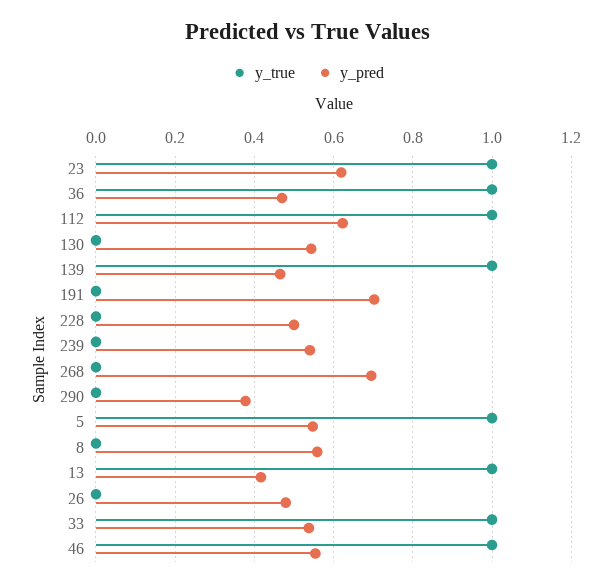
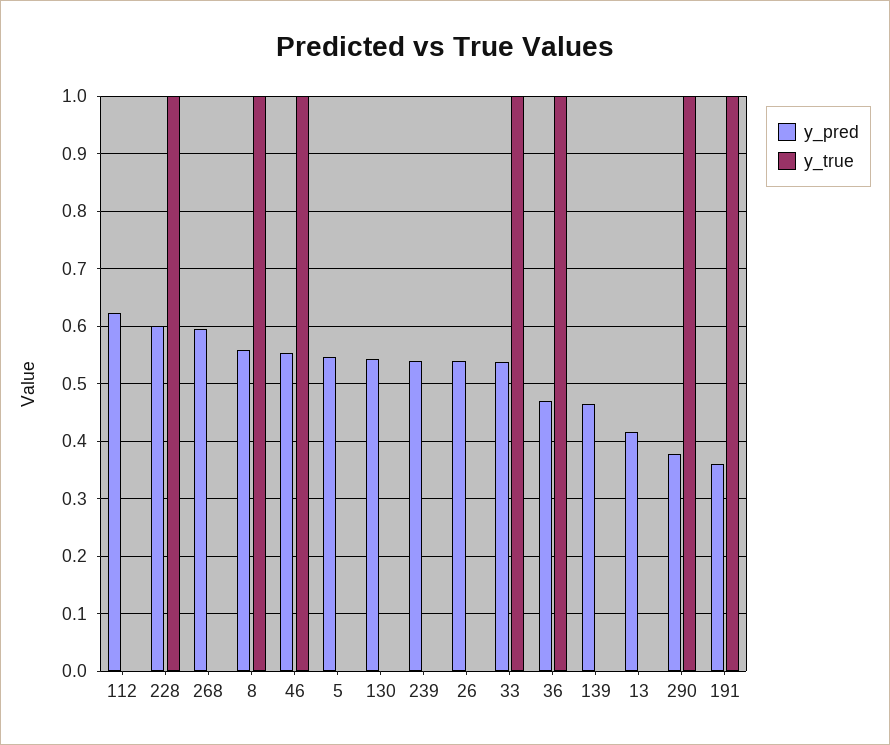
y_true, 23: 1 -> none
y_pred, 23: 0.62 -> none
y_true, 112: 1 -> 0
y_true, 139: 1 -> 0
y_true, 191: 0 -> 1
y_pred, 191: 0.7 -> 0.36
y_true, 228: 0 -> 1
y_pred, 228: 0.5 -> 0.6
y_pred, 268: 0.7 -> 0.6
y_true, 290: 0 -> 1
y_true, 5: 1 -> 0
y_true, 8: 0 -> 1
y_true, 13: 1 -> 0
y_pred, 26: 0.48 -> 0.54

